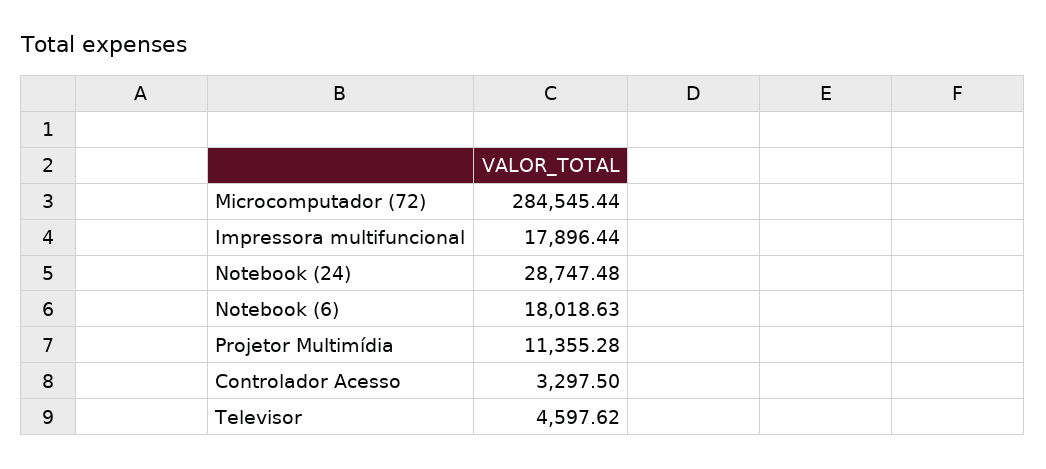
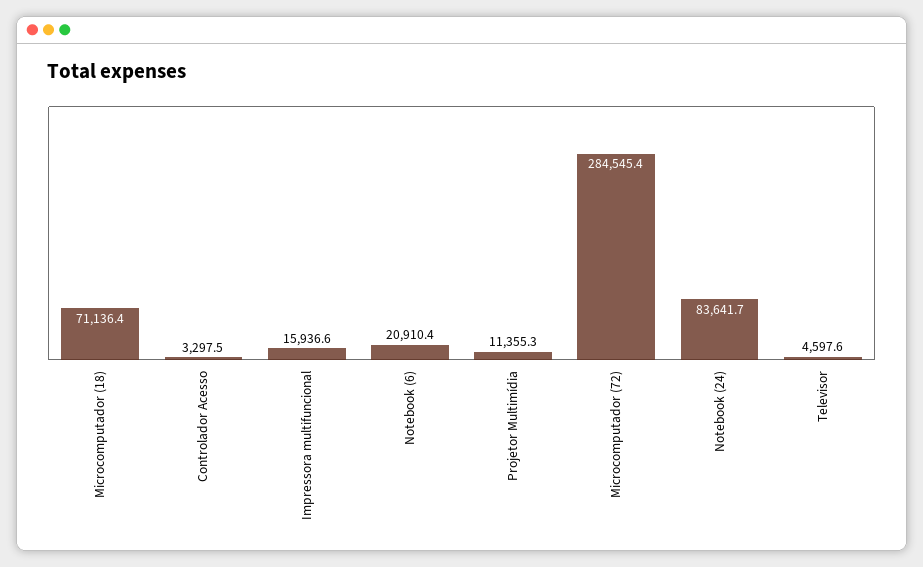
Impressora multifuncional: 17896.44 -> 15936.6
Notebook (24): 28747.48 -> 83641.7
Notebook (6): 18018.63 -> 20910.4
Microcomputador (18): none -> 71136.4

